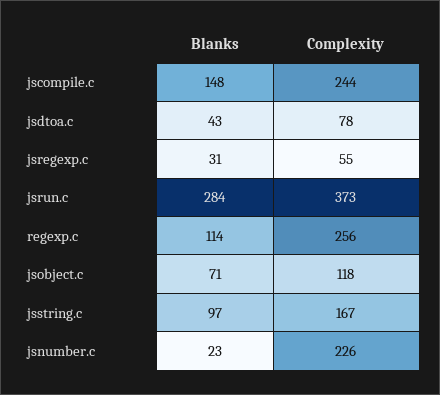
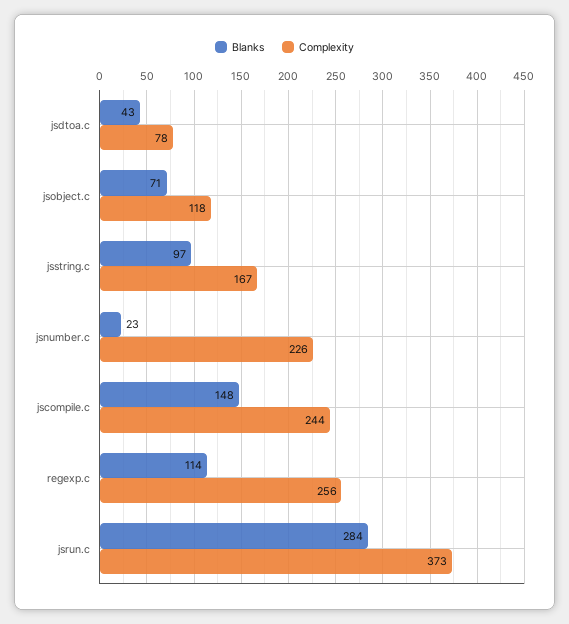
Blanks, jsregexp.c: 31 -> none
Complexity, jsregexp.c: 55 -> none

